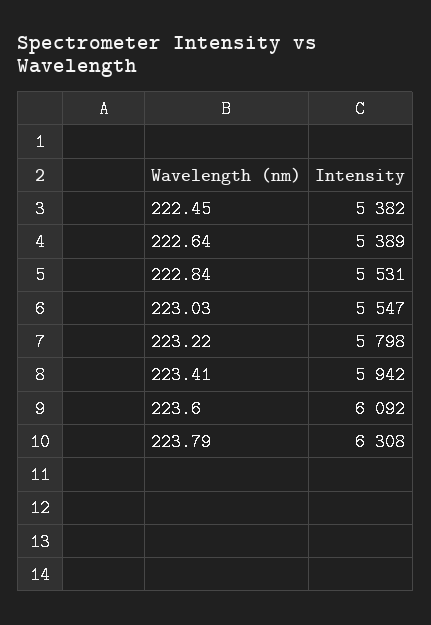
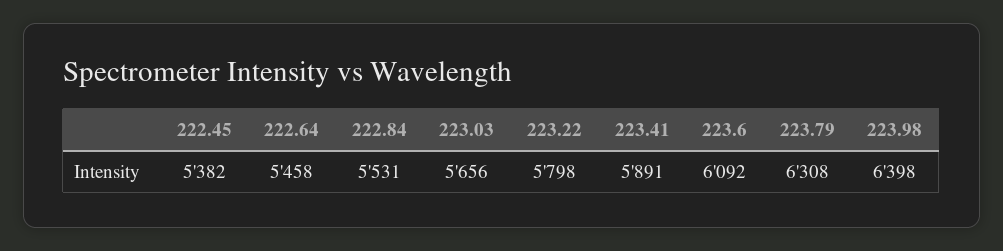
222.64: 5389 -> 5458
223.03: 5547 -> 5656
223.41: 5942 -> 5891
223.98: none -> 6398

